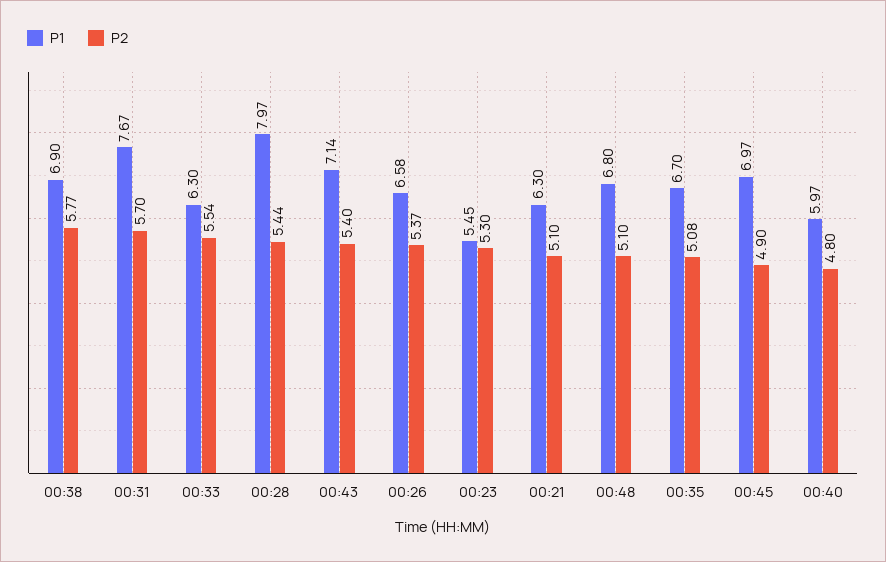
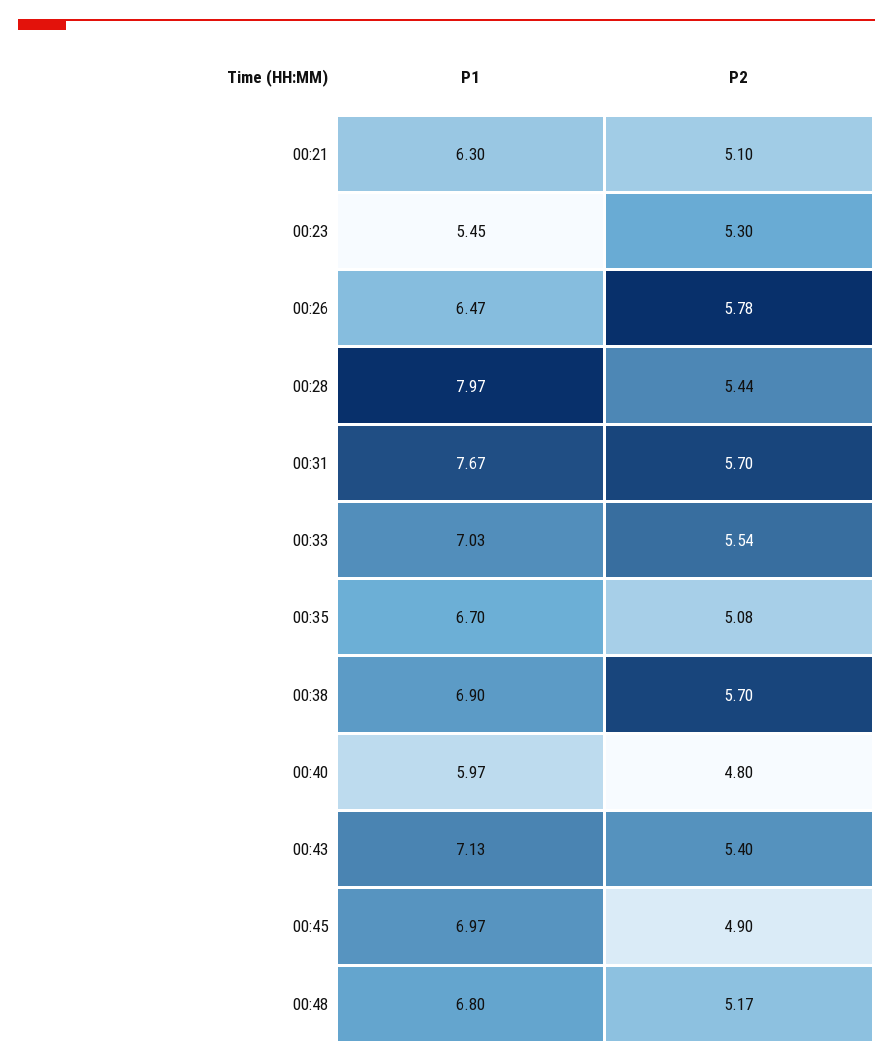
P2, 00:38: 5.77 -> 5.7
P1, 00:33: 6.3 -> 7.03
P1, 00:43: 7.14 -> 7.13
P1, 00:26: 6.58 -> 6.47
P2, 00:26: 5.37 -> 5.78
P2, 00:48: 5.1 -> 5.17

